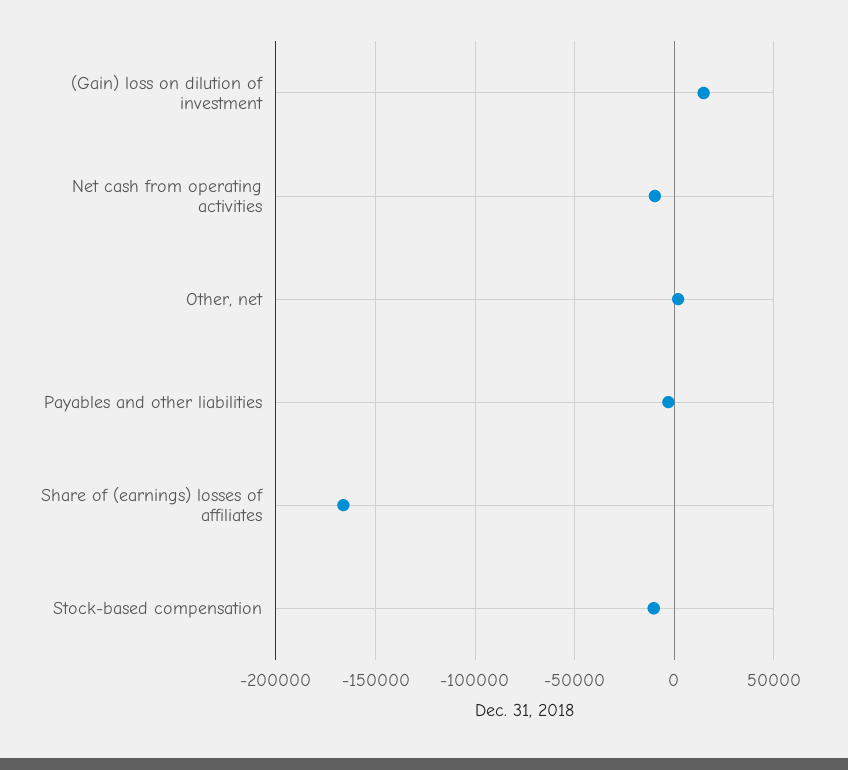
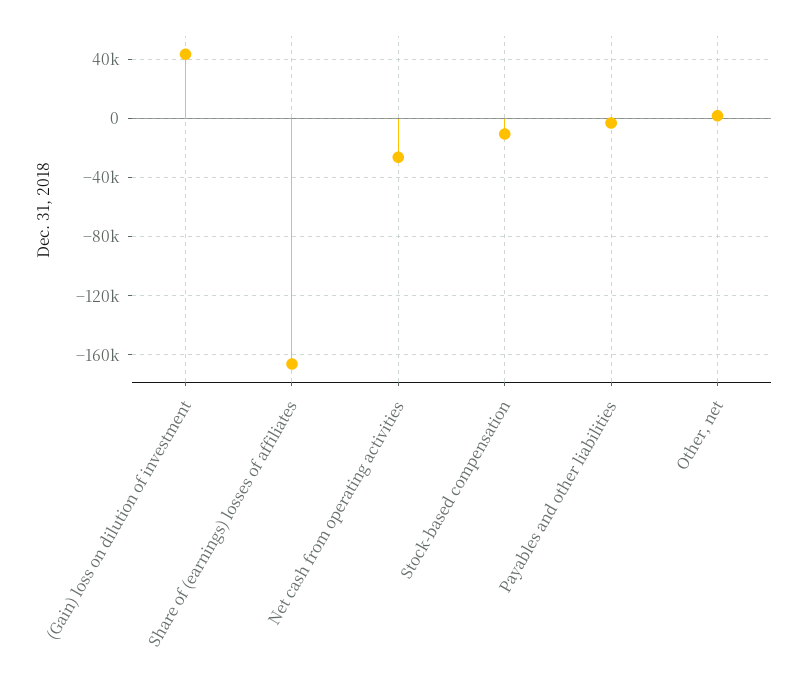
(Gain) loss on dilution of investment: 15000 -> 45000
Net cash from operating activities: -10000 -> -25000

